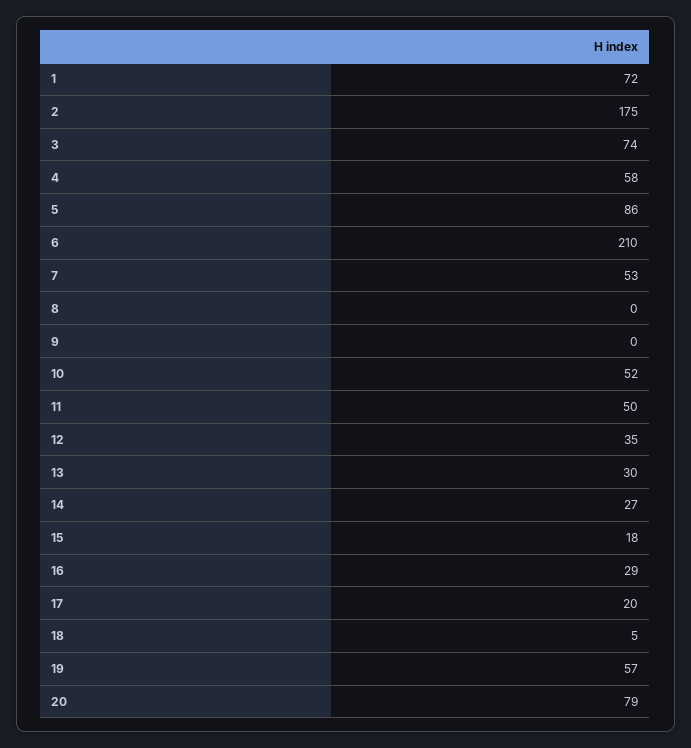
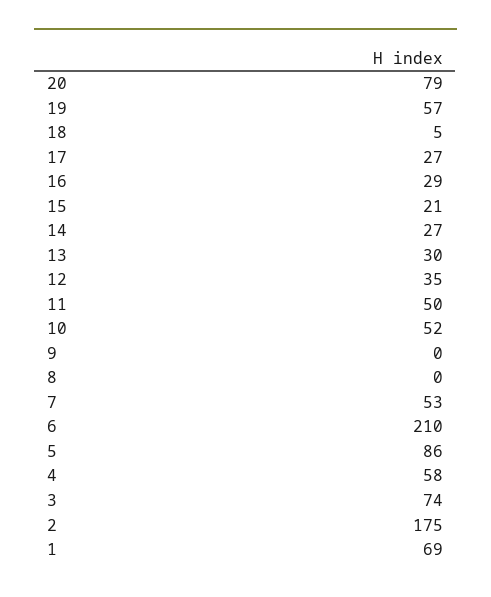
1: 72 -> 69
15: 18 -> 21
17: 20 -> 27

